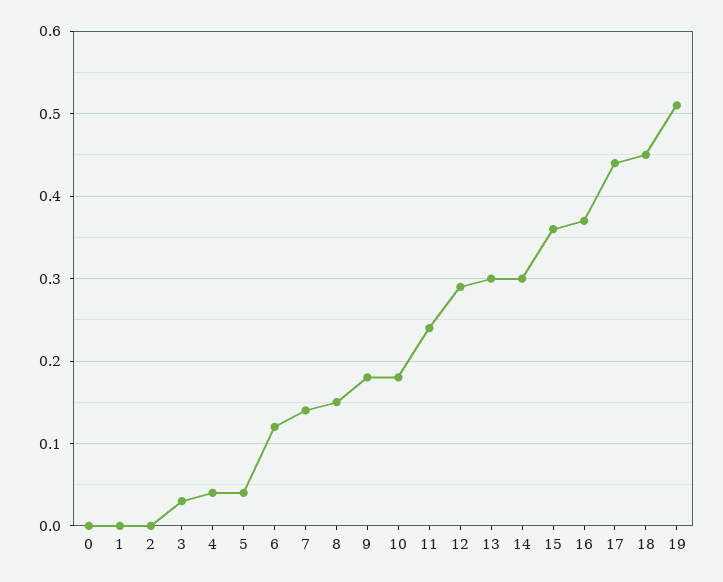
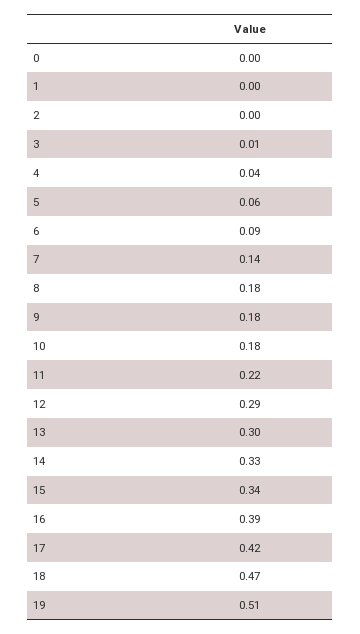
3: 0.03 -> 0.01
5: 0.04 -> 0.06
6: 0.12 -> 0.09
8: 0.15 -> 0.18
11: 0.24 -> 0.22
14: 0.3 -> 0.33
15: 0.36 -> 0.34
16: 0.37 -> 0.39
17: 0.44 -> 0.42
18: 0.45 -> 0.47

